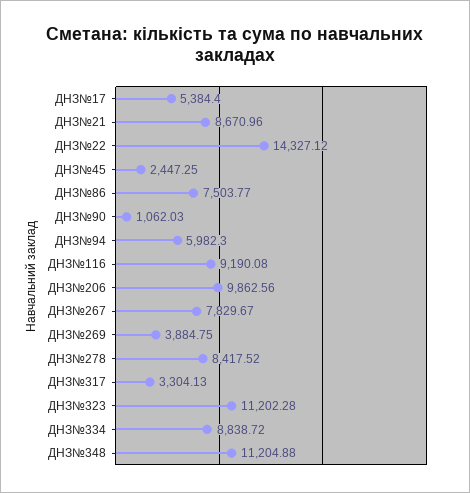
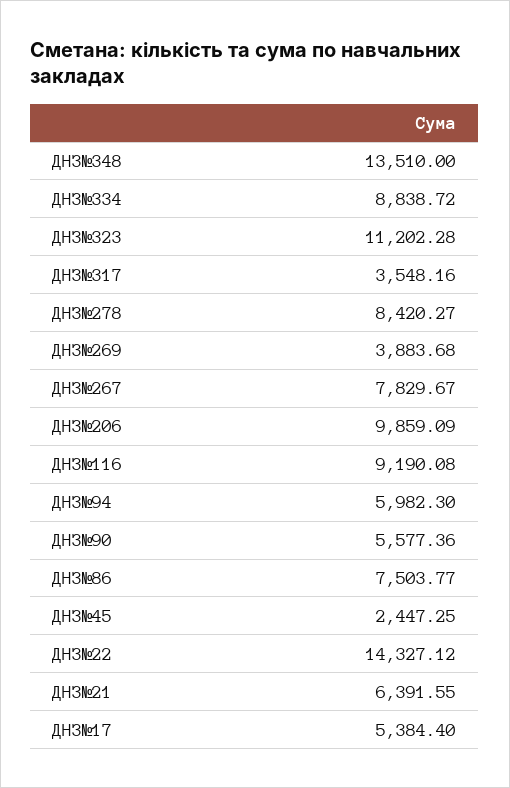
ДНЗ№21: 8670.96 -> 6391.55
ДНЗ№90: 1062.03 -> 5577.36
ДНЗ№206: 9862.56 -> 9859.09
ДНЗ№269: 3884.75 -> 3883.68
ДНЗ№278: 8417.52 -> 8420.27
ДНЗ№317: 3304.13 -> 3548.16
ДНЗ№348: 11204.88 -> 13510

